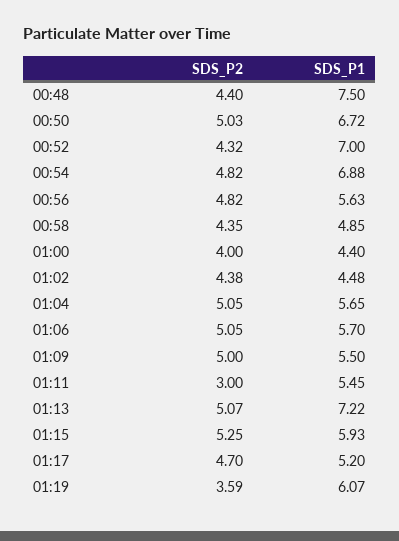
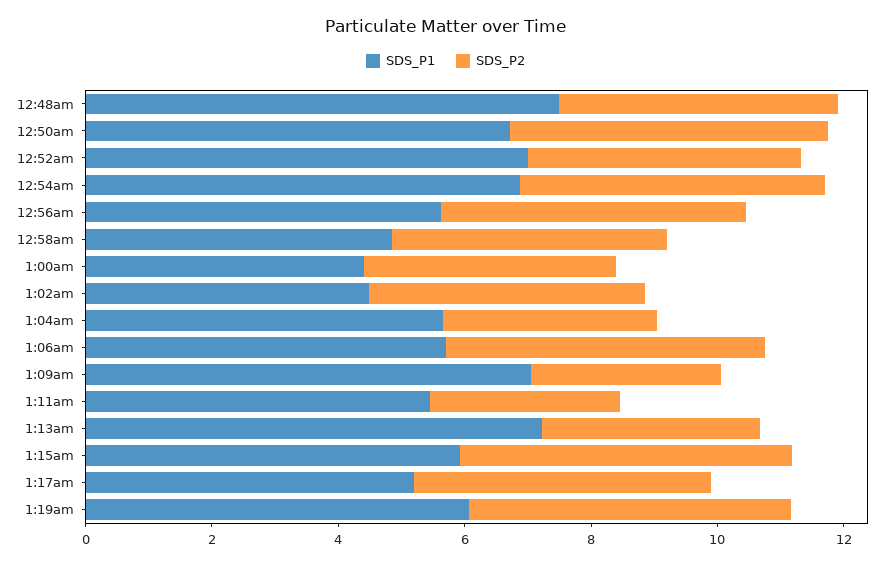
SDS_P2, 01:04: 5.05 -> 3.5
SDS_P2, 01:09: 5 -> 3
SDS_P1, 01:09: 5.5 -> 7
SDS_P2, 01:13: 5.07 -> 3.5
SDS_P2, 01:19: 3.59 -> 5

